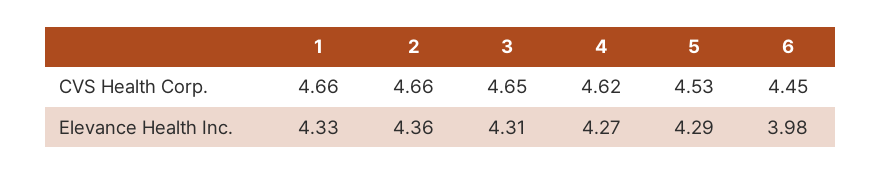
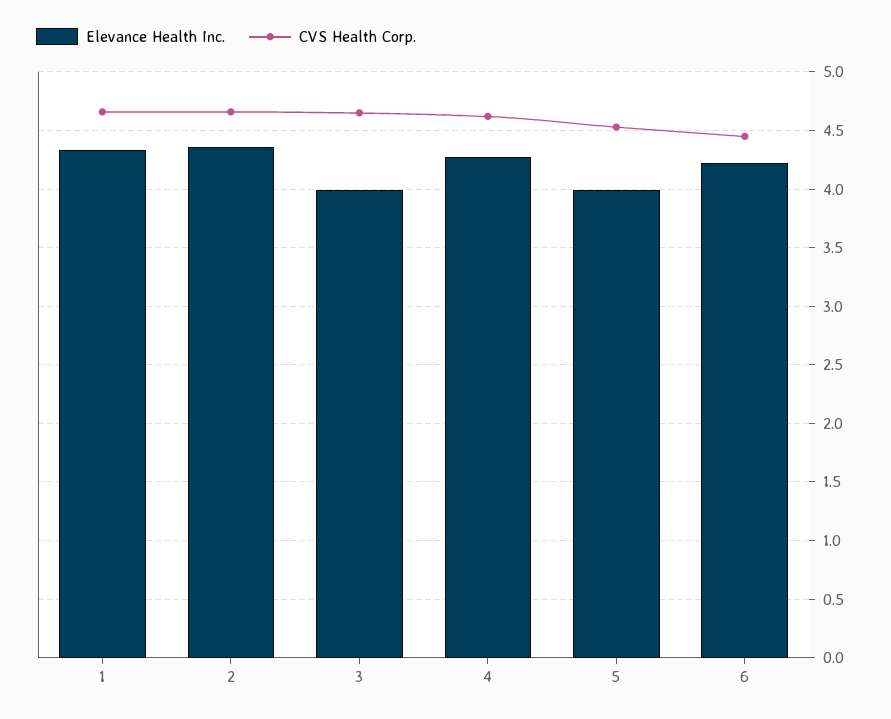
Elevance Health Inc., 3: 4.31 -> 4
Elevance Health Inc., 5: 4.29 -> 4
Elevance Health Inc., 6: 3.98 -> 4.2

